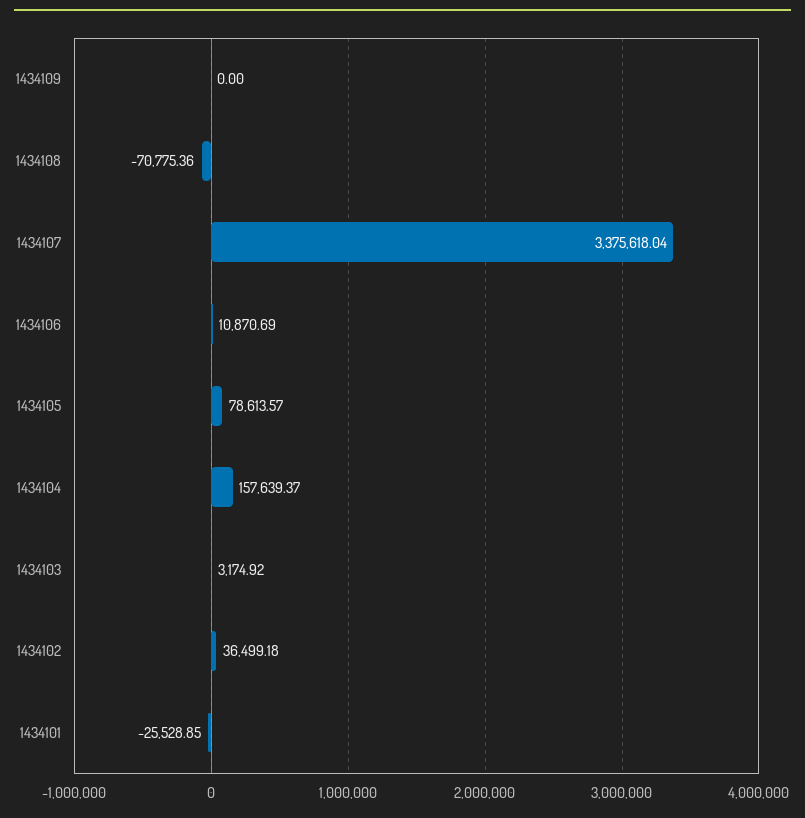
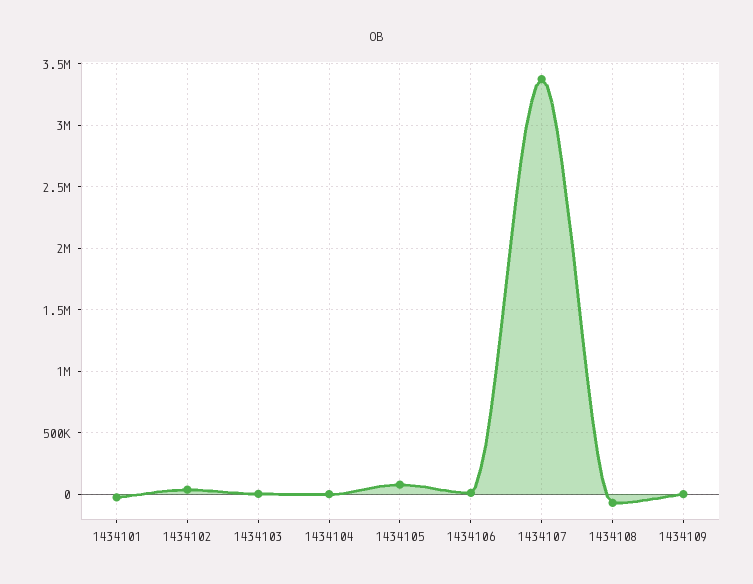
1434104: 157639.37 -> 0

